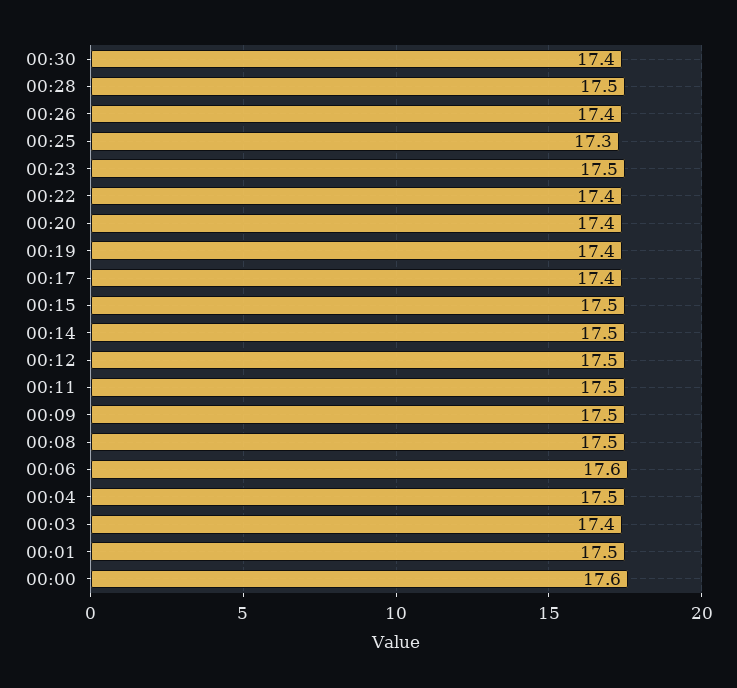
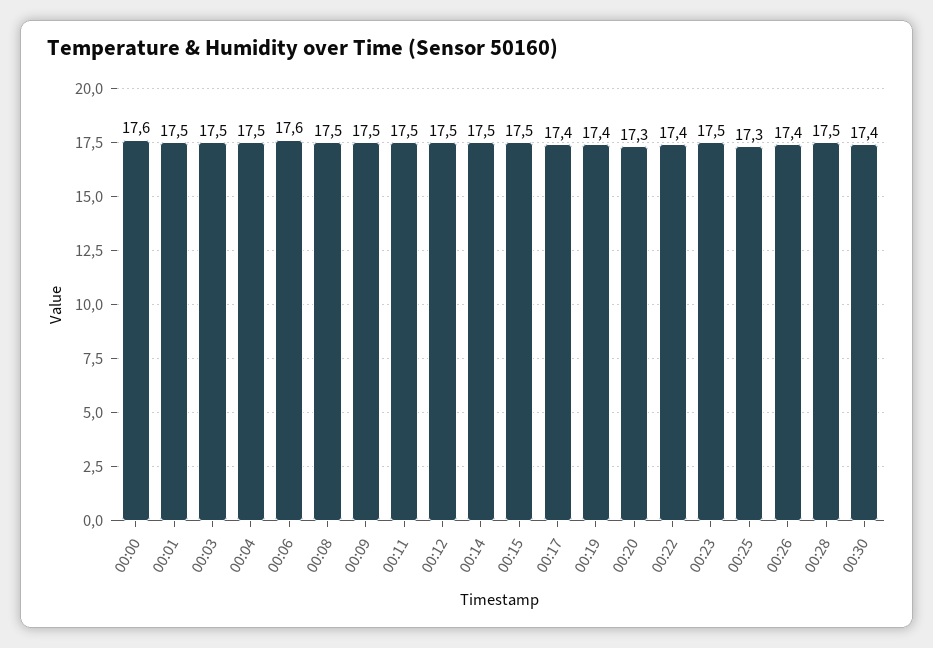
00:20: 17.4 -> 17.3
00:03: 17.4 -> 17.5

